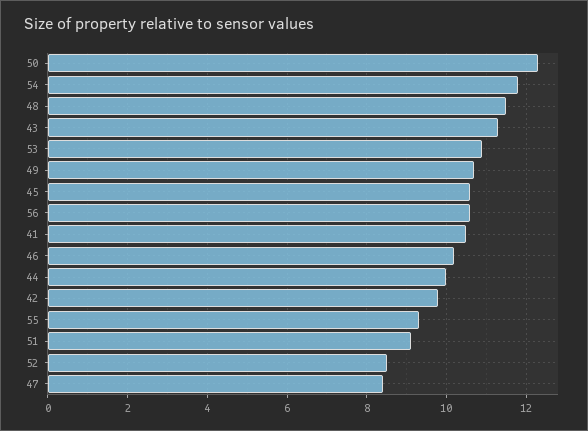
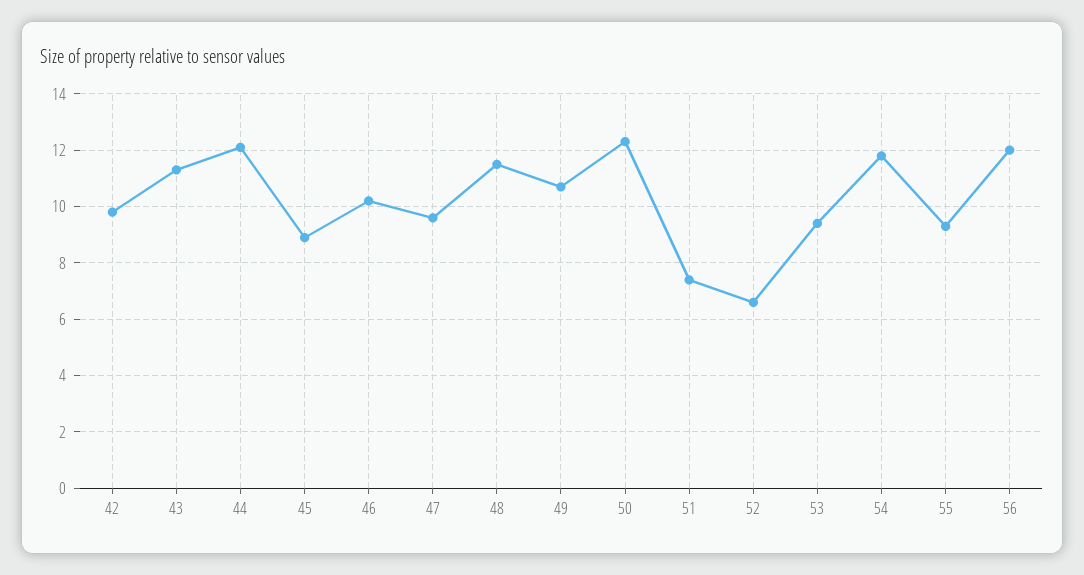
53: 11 -> 9.5
45: 10.5 -> 9
56: 10.5 -> 12
41: 10.5 -> none
44: 10 -> 12
51: 9 -> 7.5
52: 8.5 -> 6.5
47: 8.5 -> 9.5

